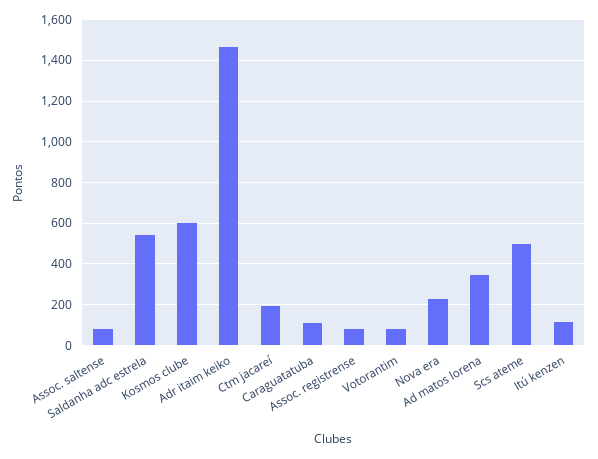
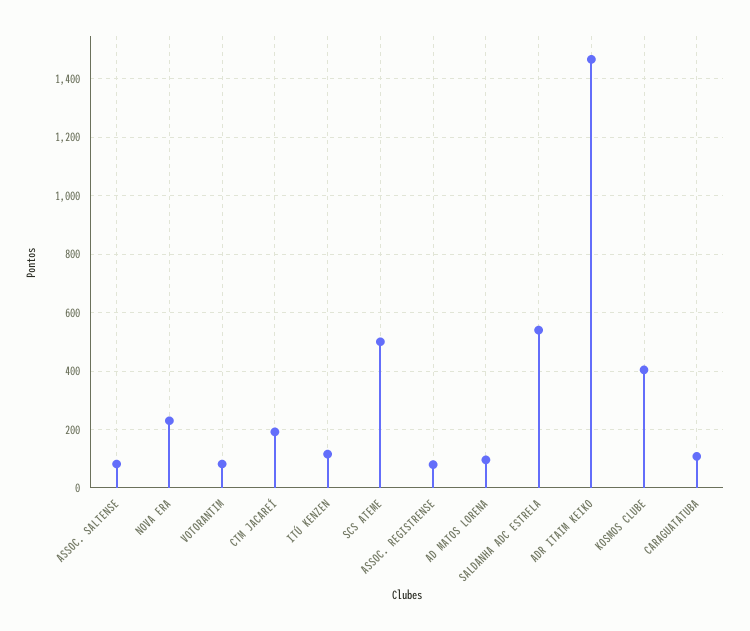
Kosmos clube: 600 -> 400
Ad matos lorena: 350 -> 100

